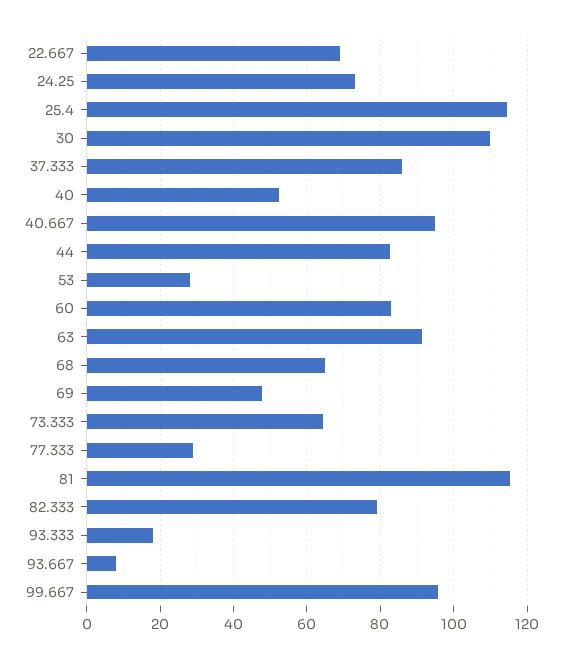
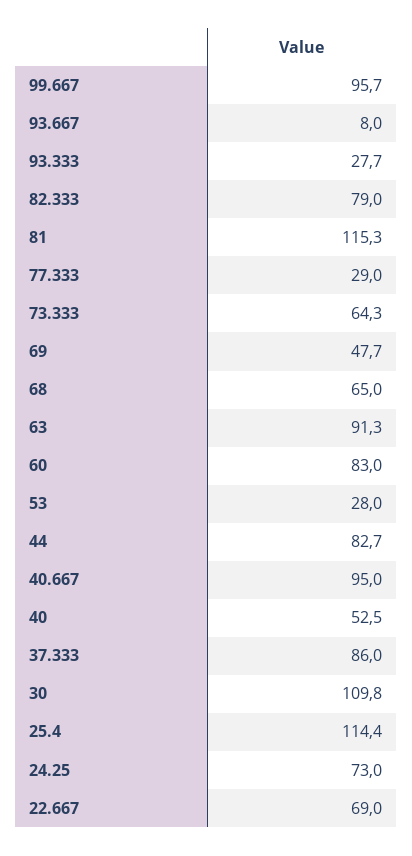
93.333: 18 -> 27.7

